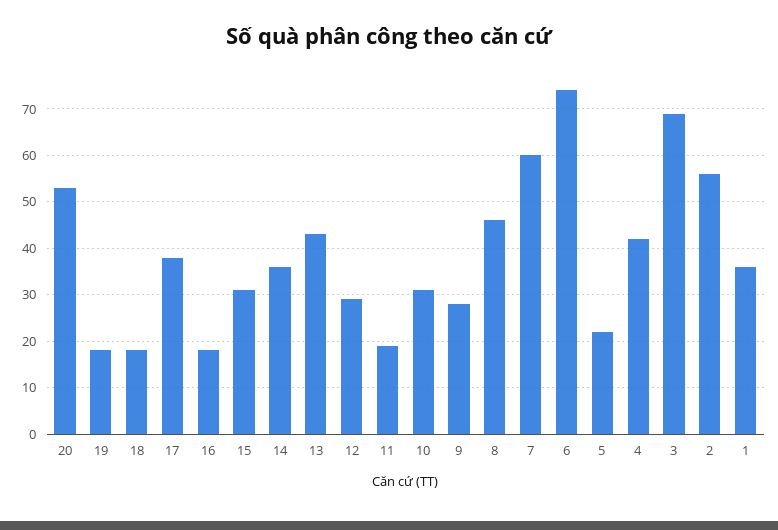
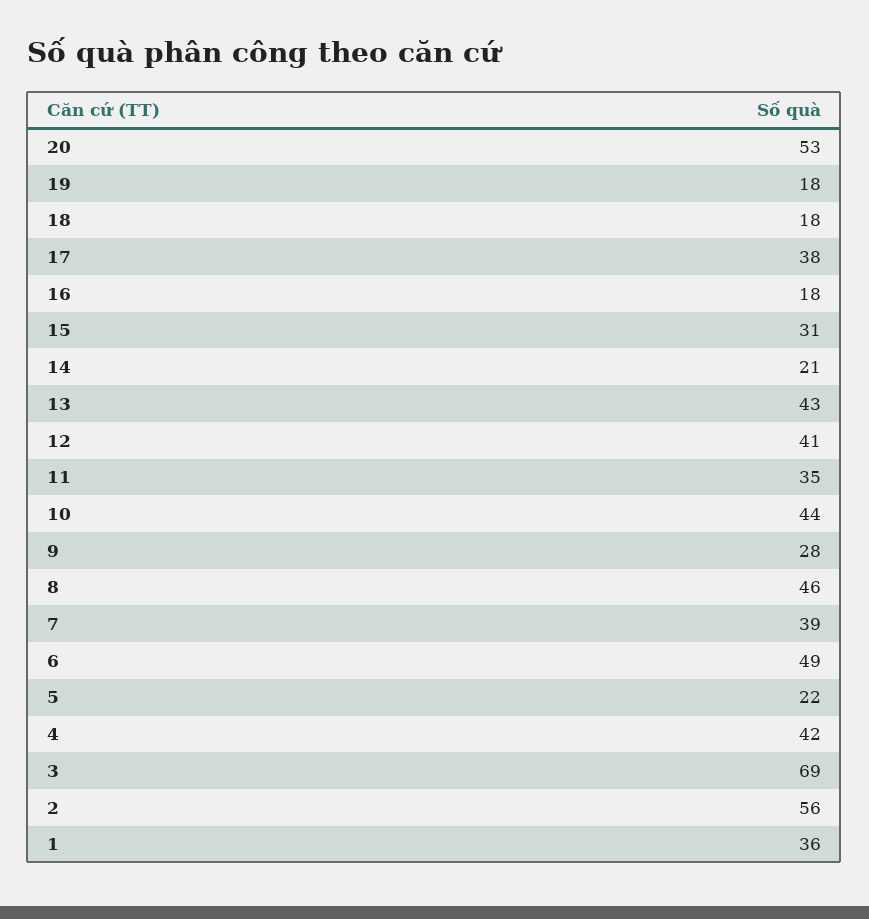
14: 35 -> 21
12: 30 -> 41
11: 20 -> 35
10: 30 -> 44
7: 60 -> 39
6: 75 -> 49

